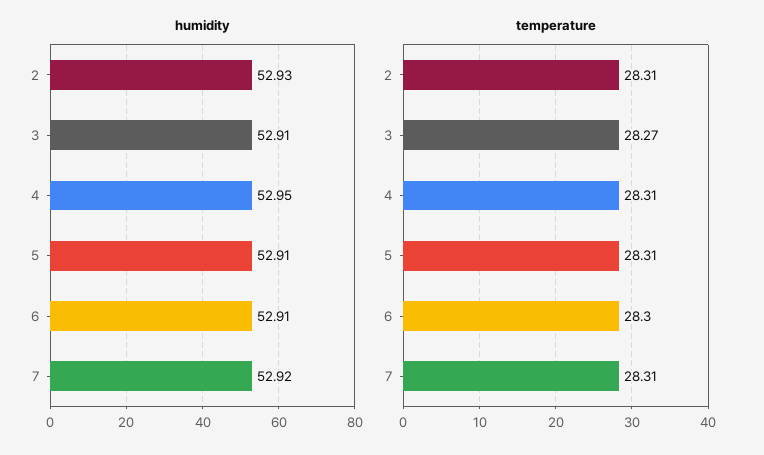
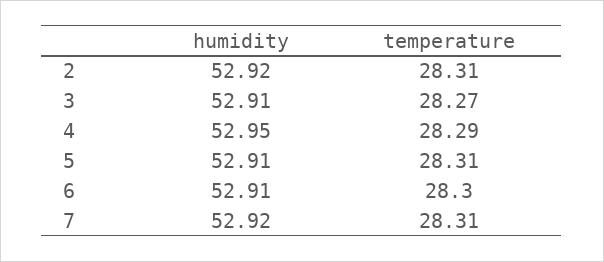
humidity, 2: 52.93 -> 52.92
temperature, 4: 28.31 -> 28.29

